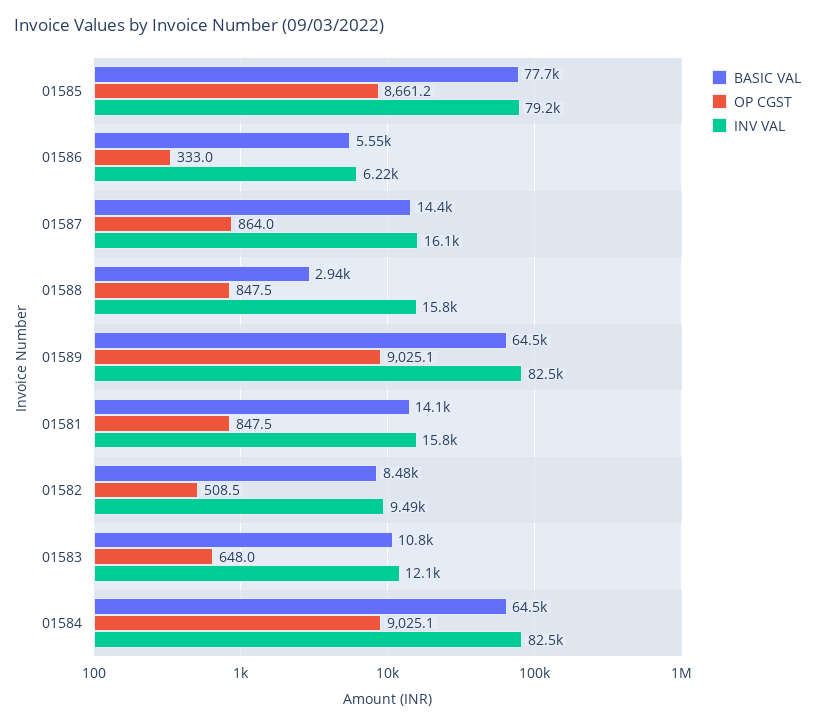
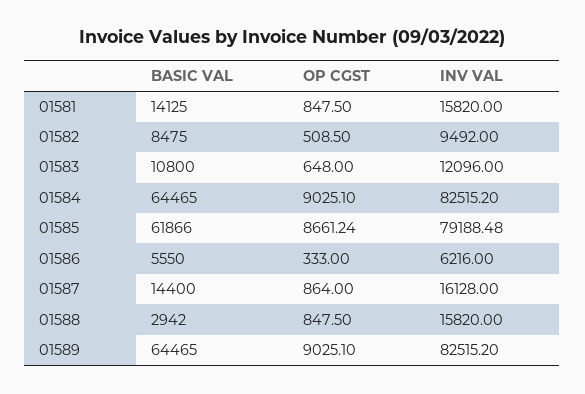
BASIC VAL, 01585: 77700 -> 61866

